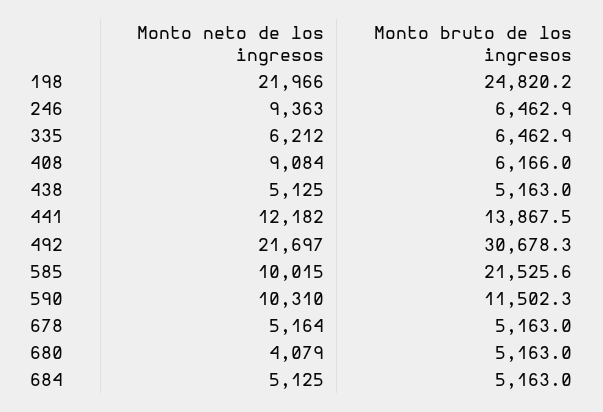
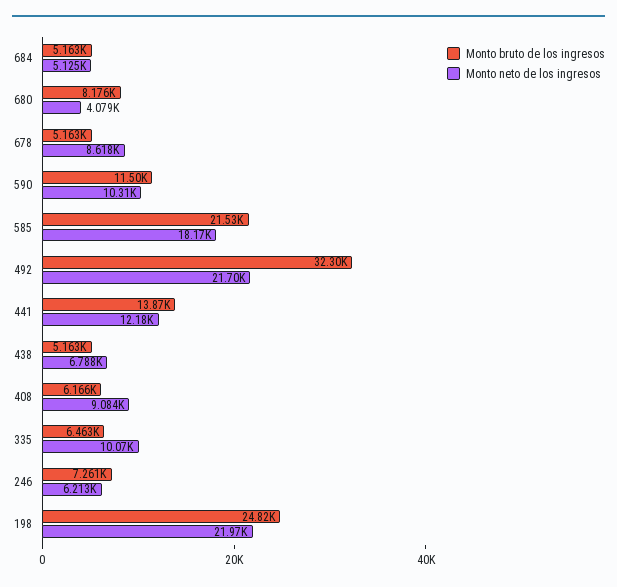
Monto neto de los ingresos, 246: 9363 -> 6213
Monto bruto de los ingresos, 246: 6462.9 -> 7261
Monto neto de los ingresos, 335: 6212 -> 10070
Monto neto de los ingresos, 438: 5125 -> 6788
Monto bruto de los ingresos, 492: 30678.3 -> 32300
Monto neto de los ingresos, 585: 10015 -> 18170
Monto neto de los ingresos, 678: 5164 -> 8618
Monto bruto de los ingresos, 680: 5163 -> 8176

